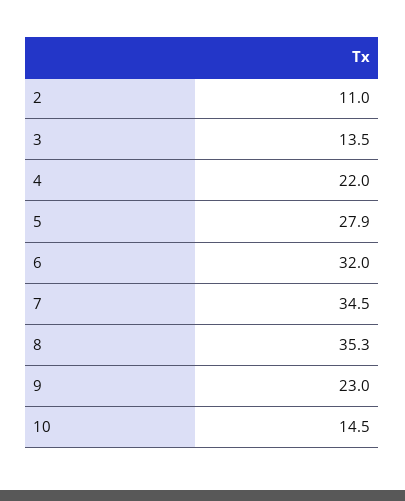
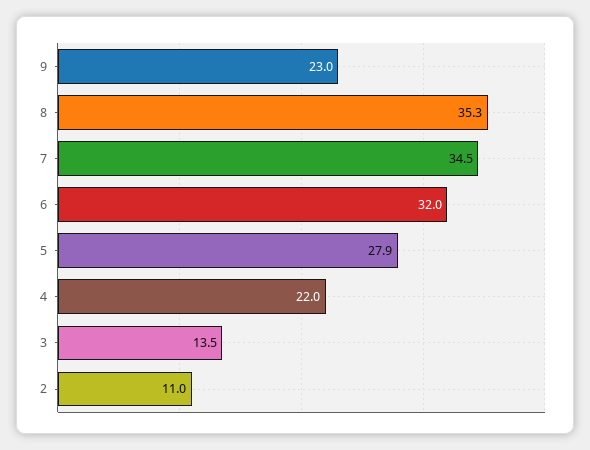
10: 14.5 -> none

